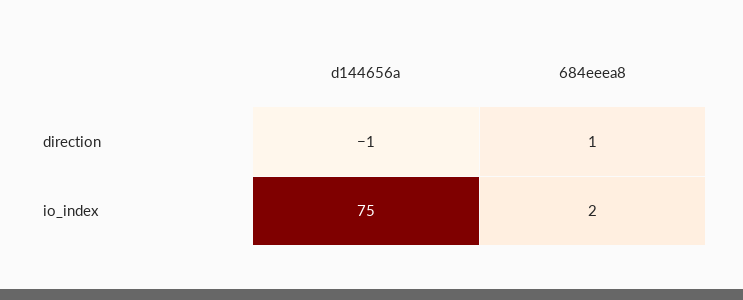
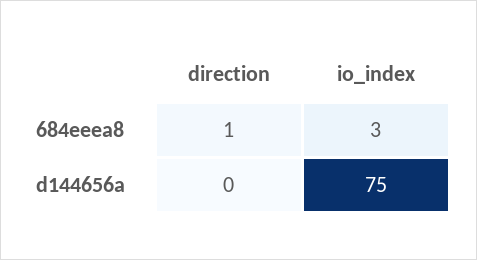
d144656a, direction: -1 -> 0
684eeea8, io_index: 2 -> 3

